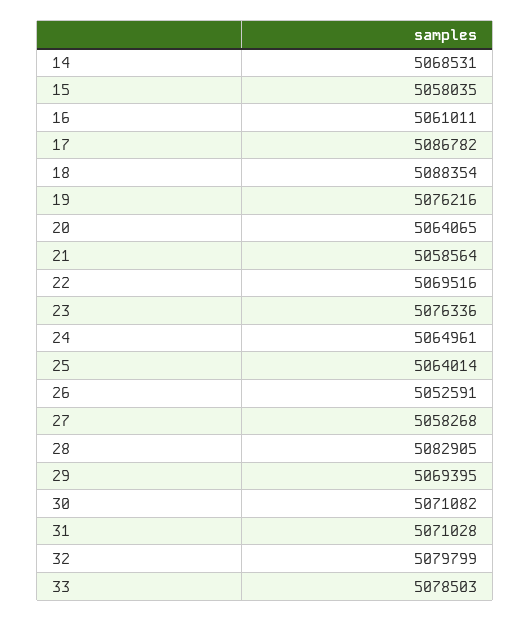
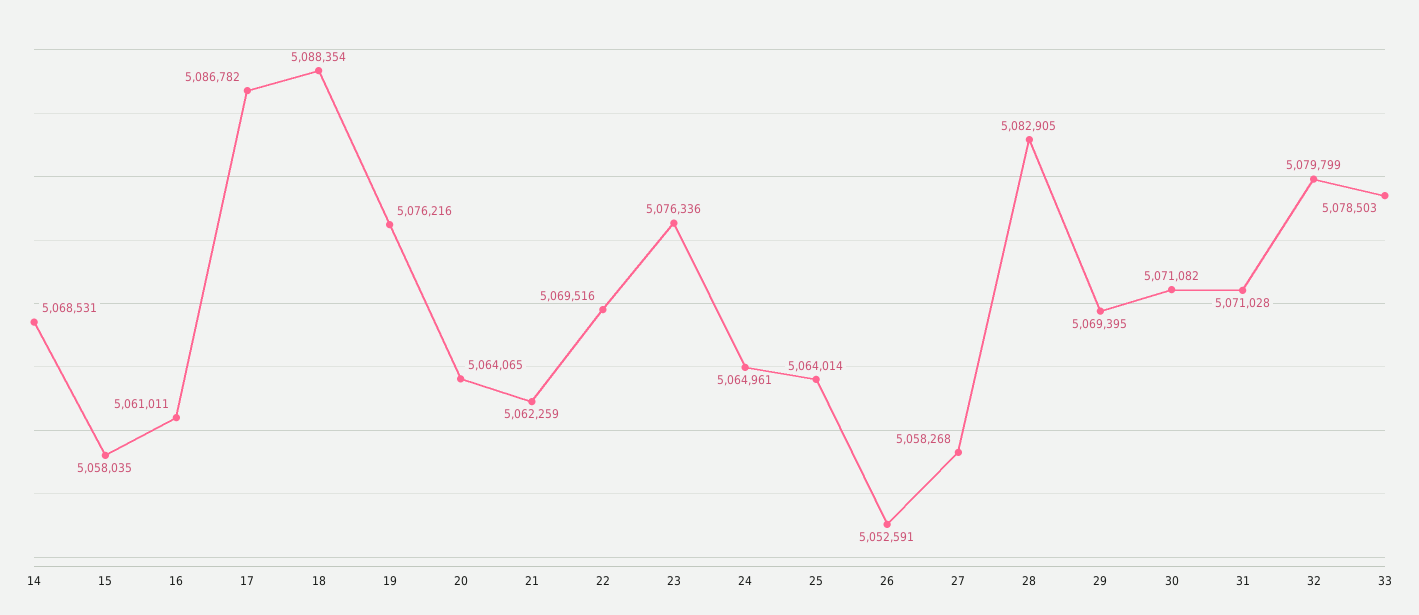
21: 5058564 -> 5062259

